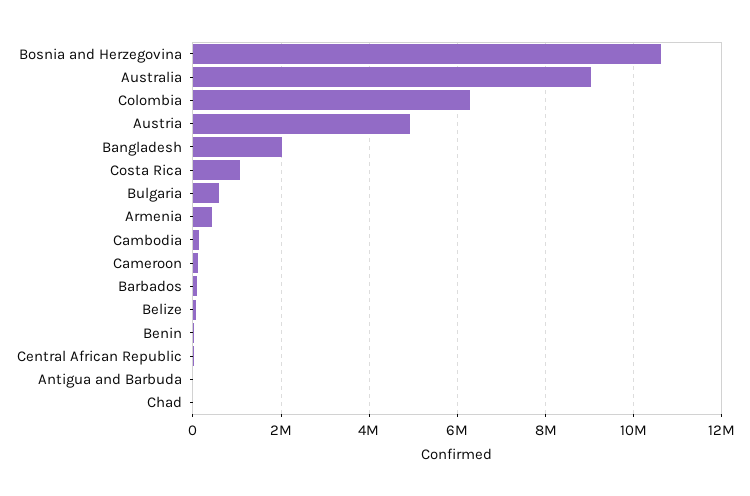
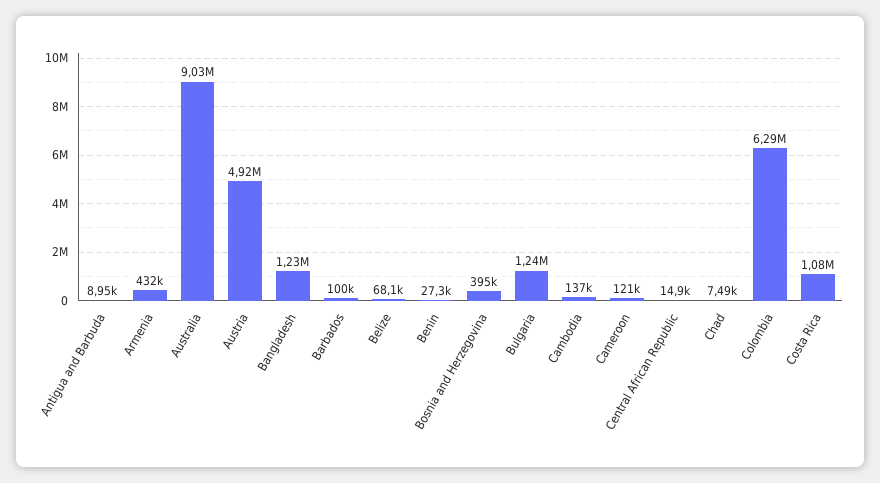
Bosnia and Herzegovina: 10600000 -> 395000
Bangladesh: 2000000 -> 1230000
Bulgaria: 600000 -> 1240000

